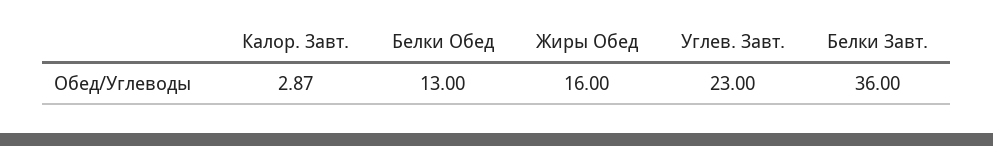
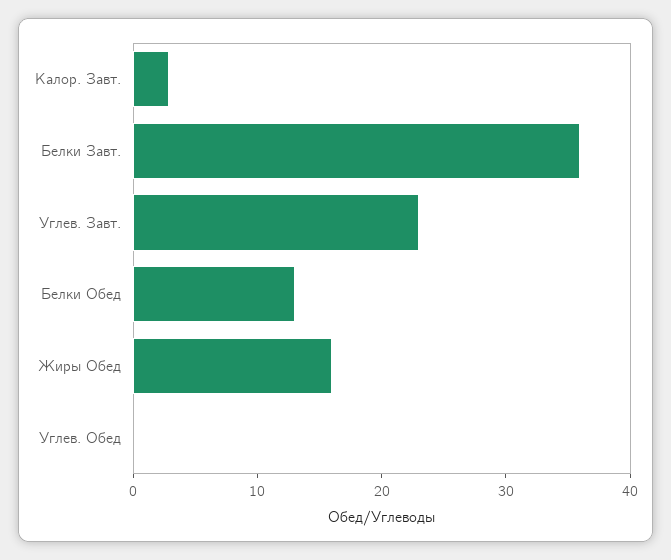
Углев. Обед: none -> 0

